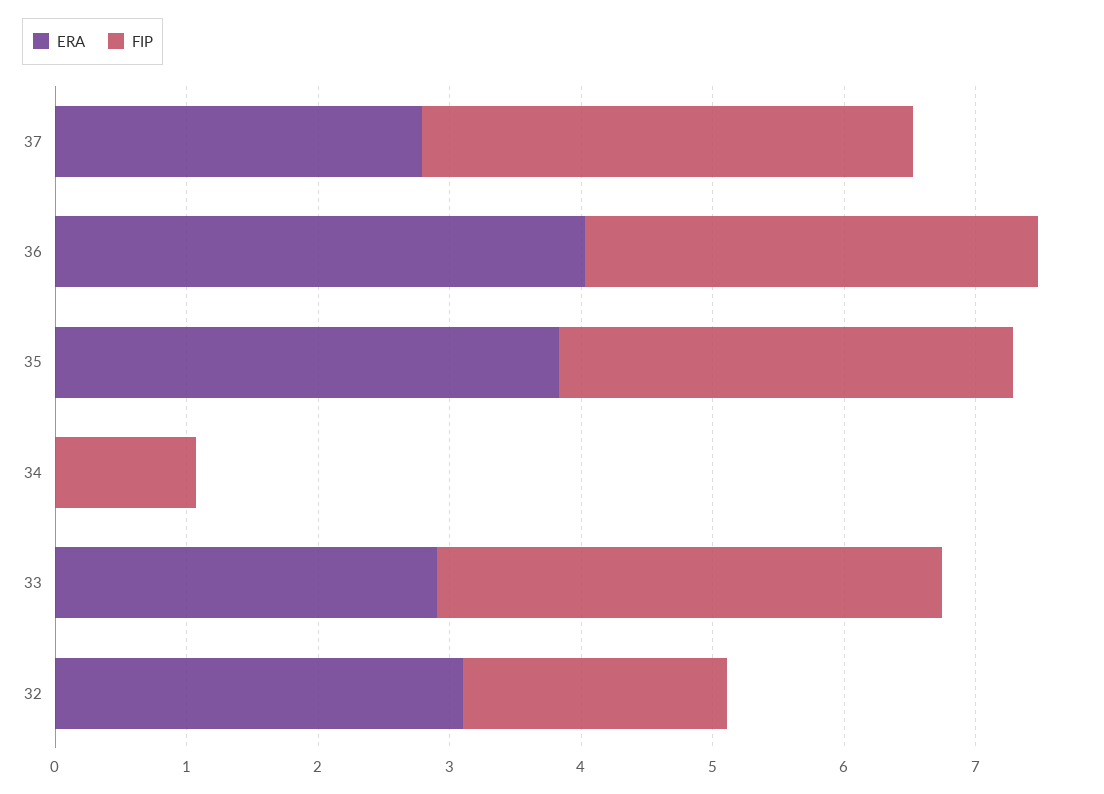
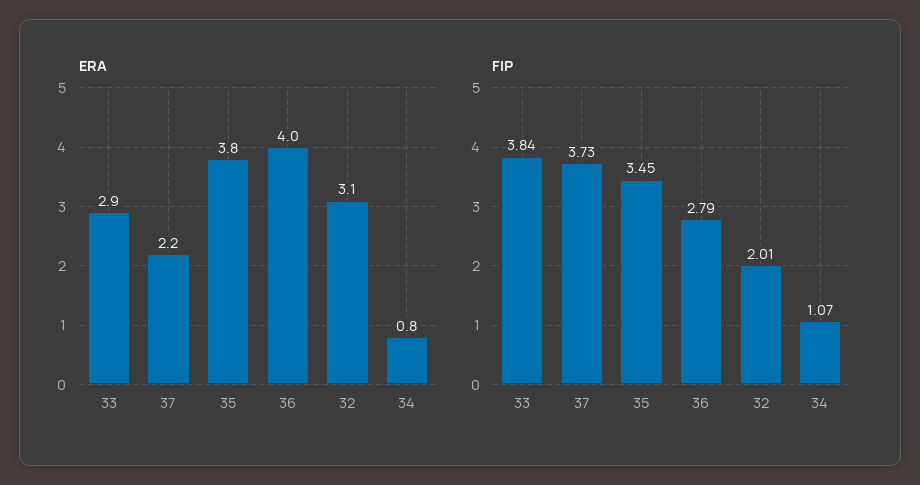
ERA, 37: 2.8 -> 2.2
FIP, 36: 3.4 -> 2.79
ERA, 34: 0 -> 0.8

